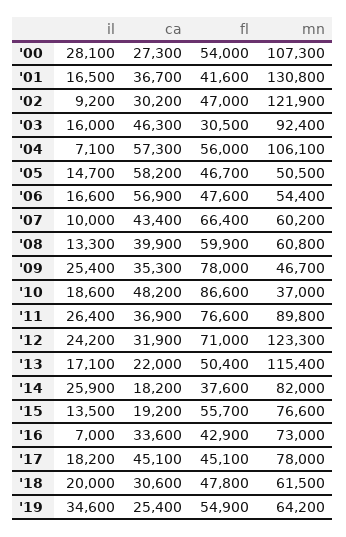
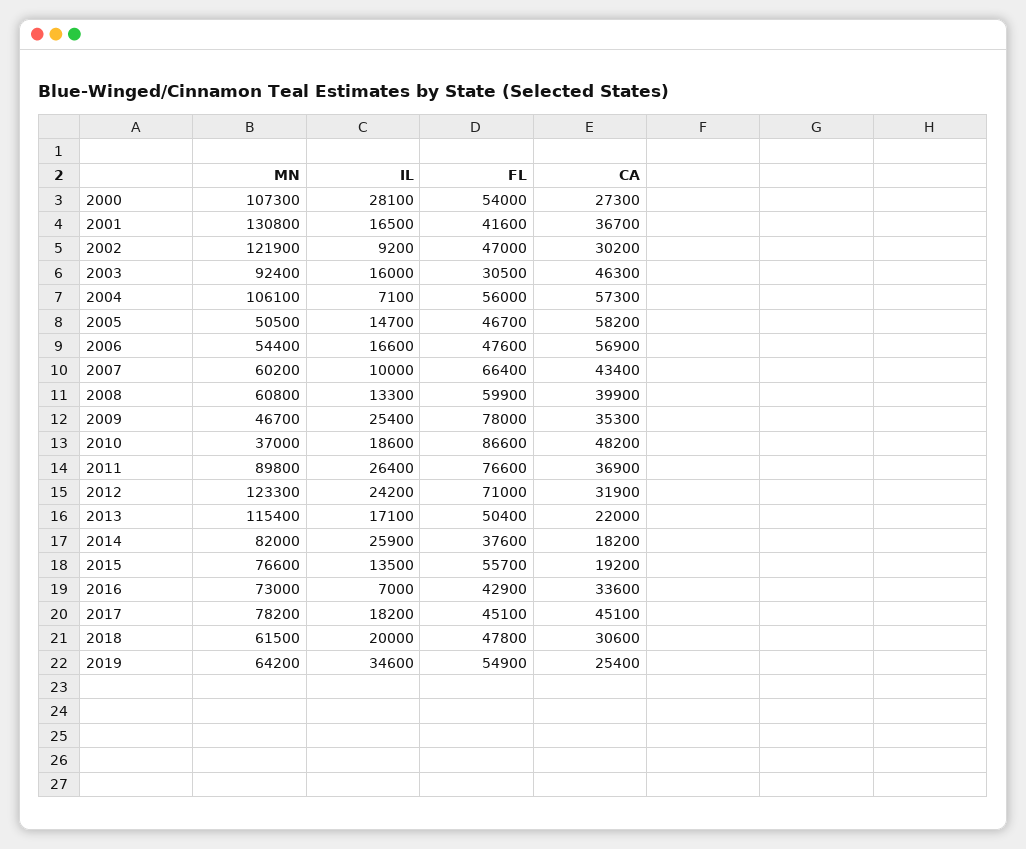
mn, '17: 78000 -> 78200

